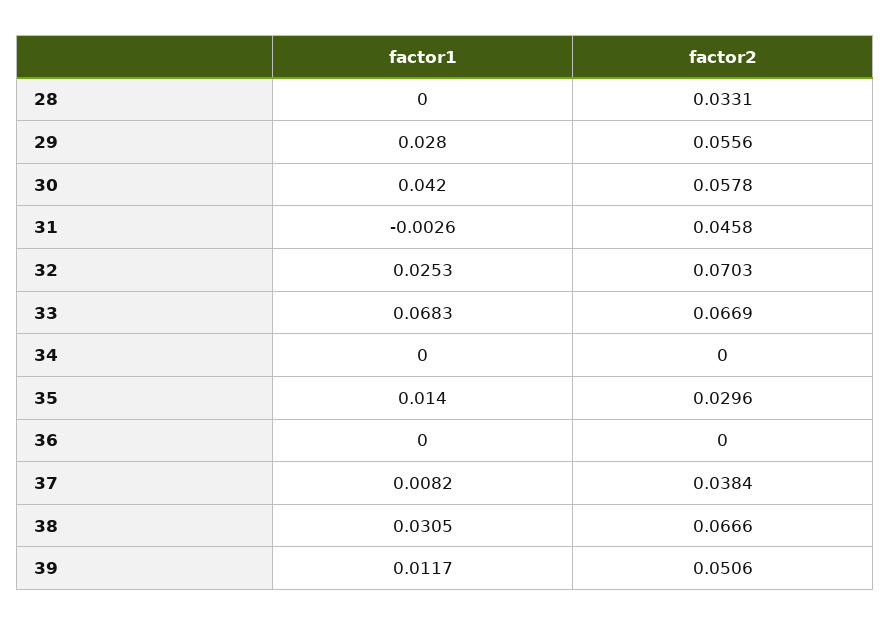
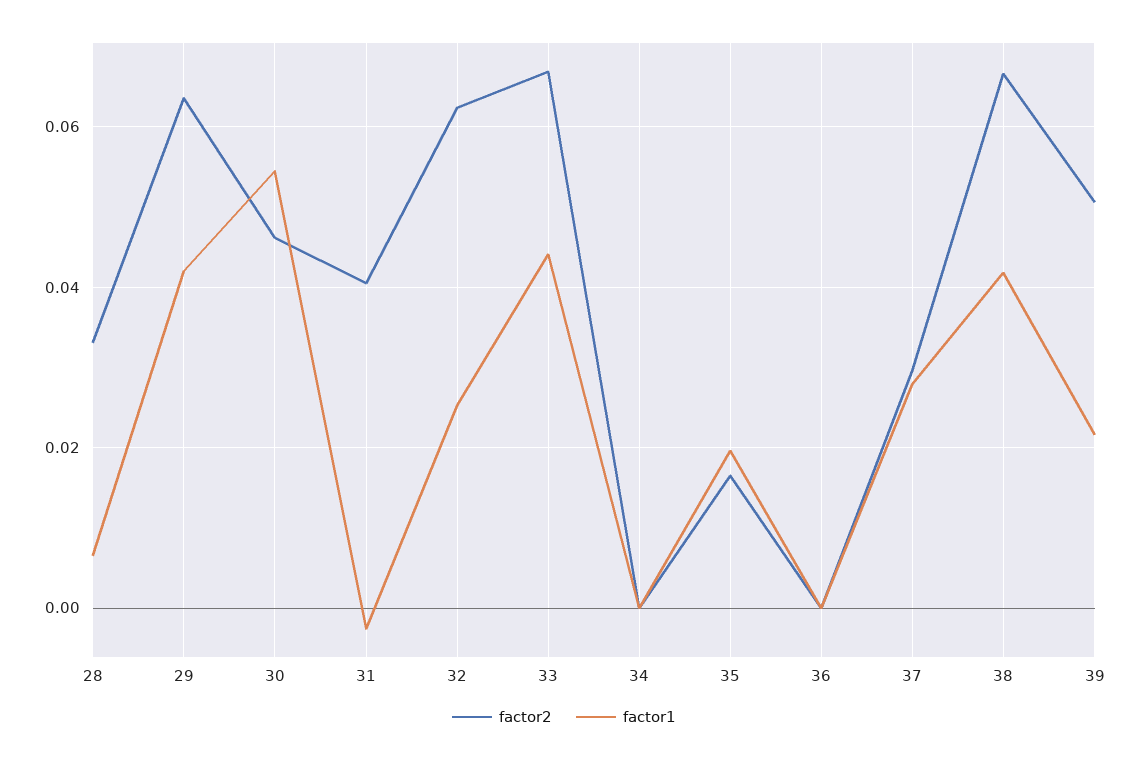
factor1, 28: 0 -> 0.006
factor1, 29: 0.028 -> 0.042
factor2, 29: 0.0556 -> 0.064
factor1, 30: 0.042 -> 0.054
factor2, 30: 0.0578 -> 0.046
factor2, 31: 0.0458 -> 0.04
factor2, 32: 0.0703 -> 0.062
factor1, 33: 0.0683 -> 0.044
factor1, 35: 0.014 -> 0.02
factor2, 35: 0.0296 -> 0.016
factor1, 37: 0.0082 -> 0.028
factor2, 37: 0.0384 -> 0.03
factor1, 38: 0.0305 -> 0.042
factor1, 39: 0.0117 -> 0.022

